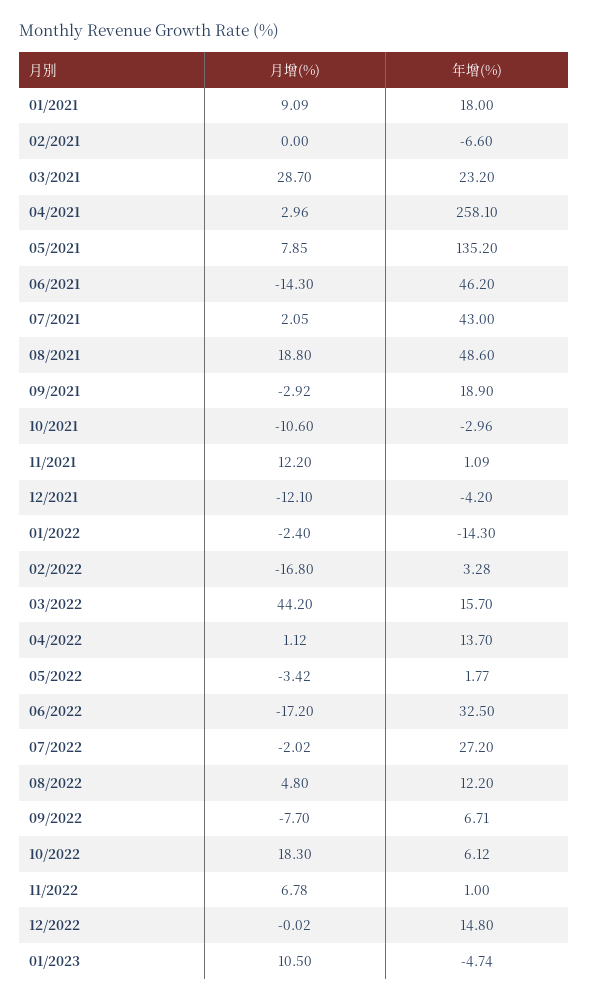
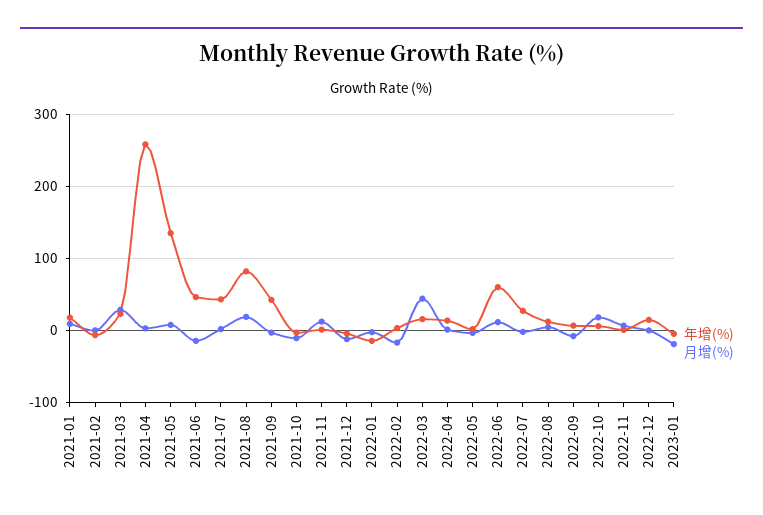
年增(%), 08/2021: 48.6 -> 80
年增(%), 09/2021: 18.9 -> 40
月增(%), 06/2022: -17.2 -> 10
年增(%), 06/2022: 32.5 -> 60
月增(%), 01/2023: 10.5 -> -20

